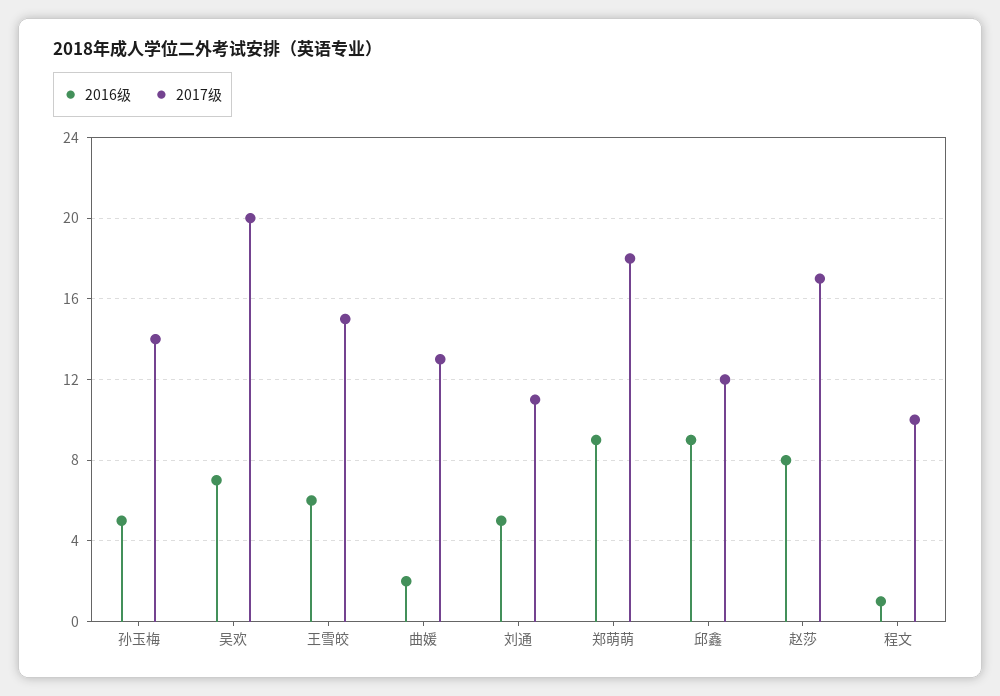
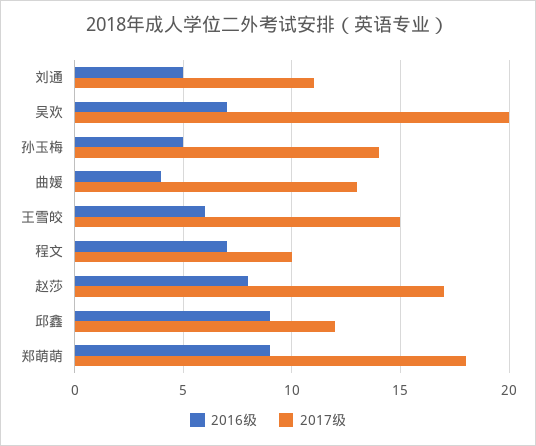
2016级, 曲媛: 2 -> 4
2016级, 程文: 1 -> 7

